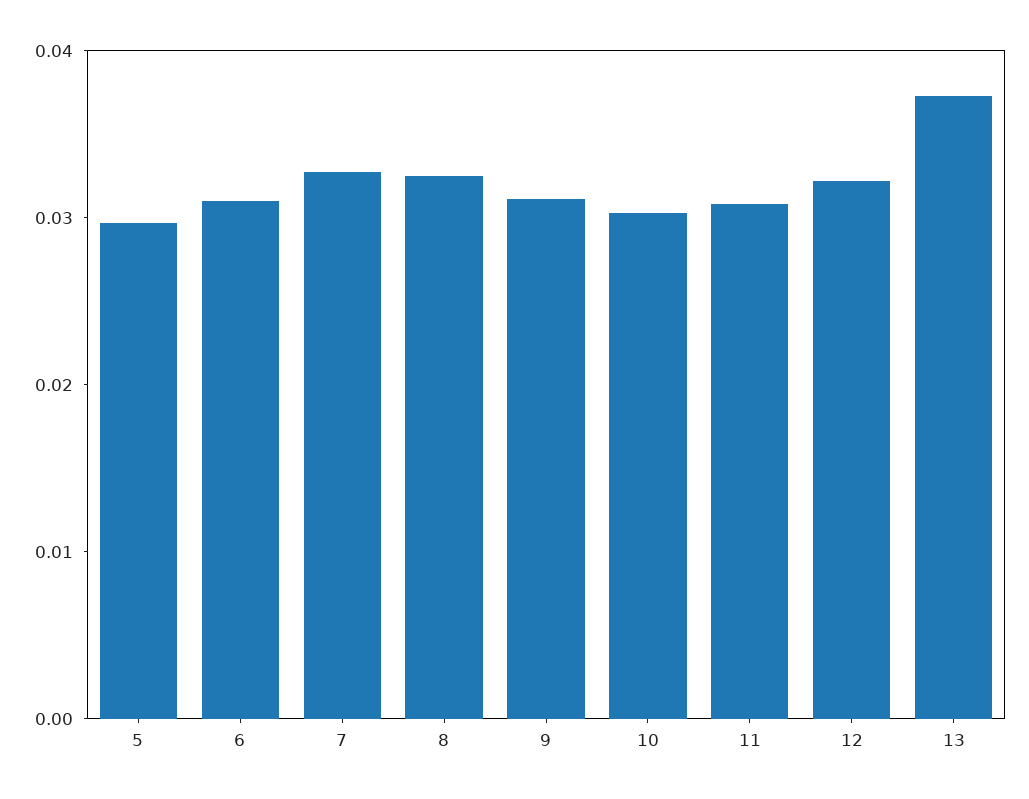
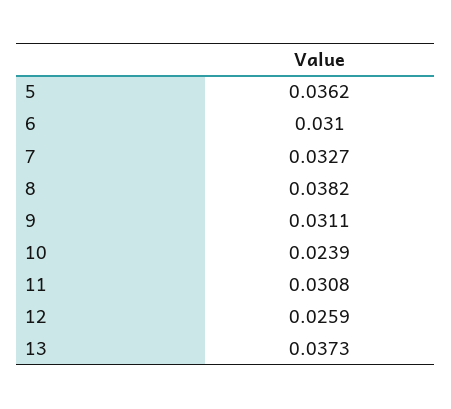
5: 0.03 -> 0.0362
8: 0.032 -> 0.0382
10: 0.03 -> 0.0239
12: 0.032 -> 0.0259

